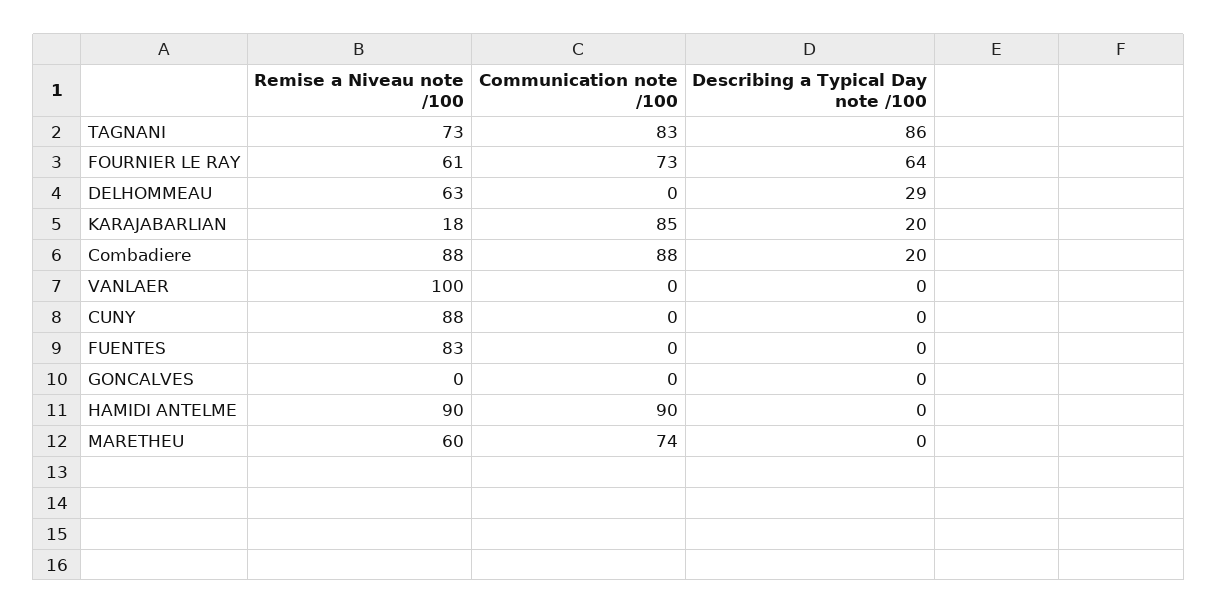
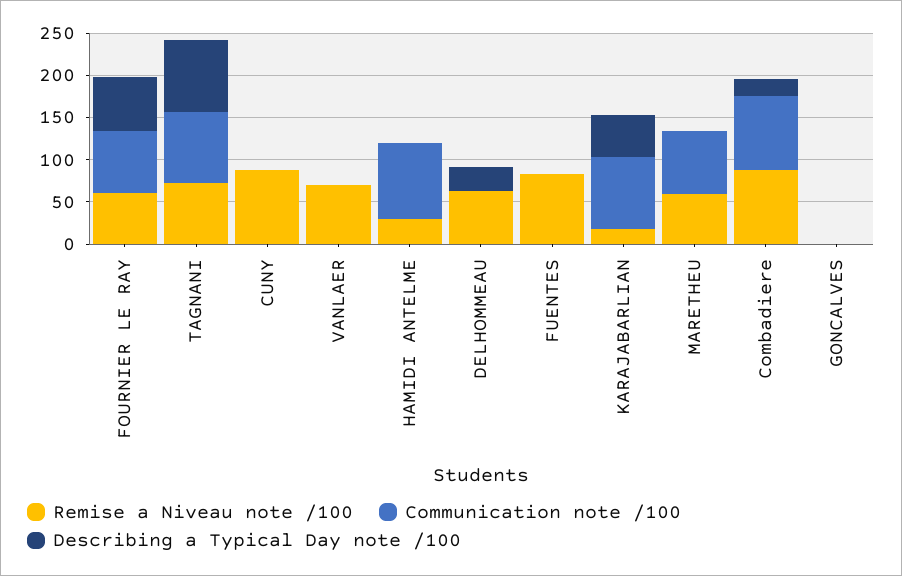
Describing a Typical Day note /100, KARAJABARLIAN: 20 -> 50
Remise a Niveau note /100, VANLAER: 100 -> 70
Remise a Niveau note /100, HAMIDI ANTELME: 90 -> 30

